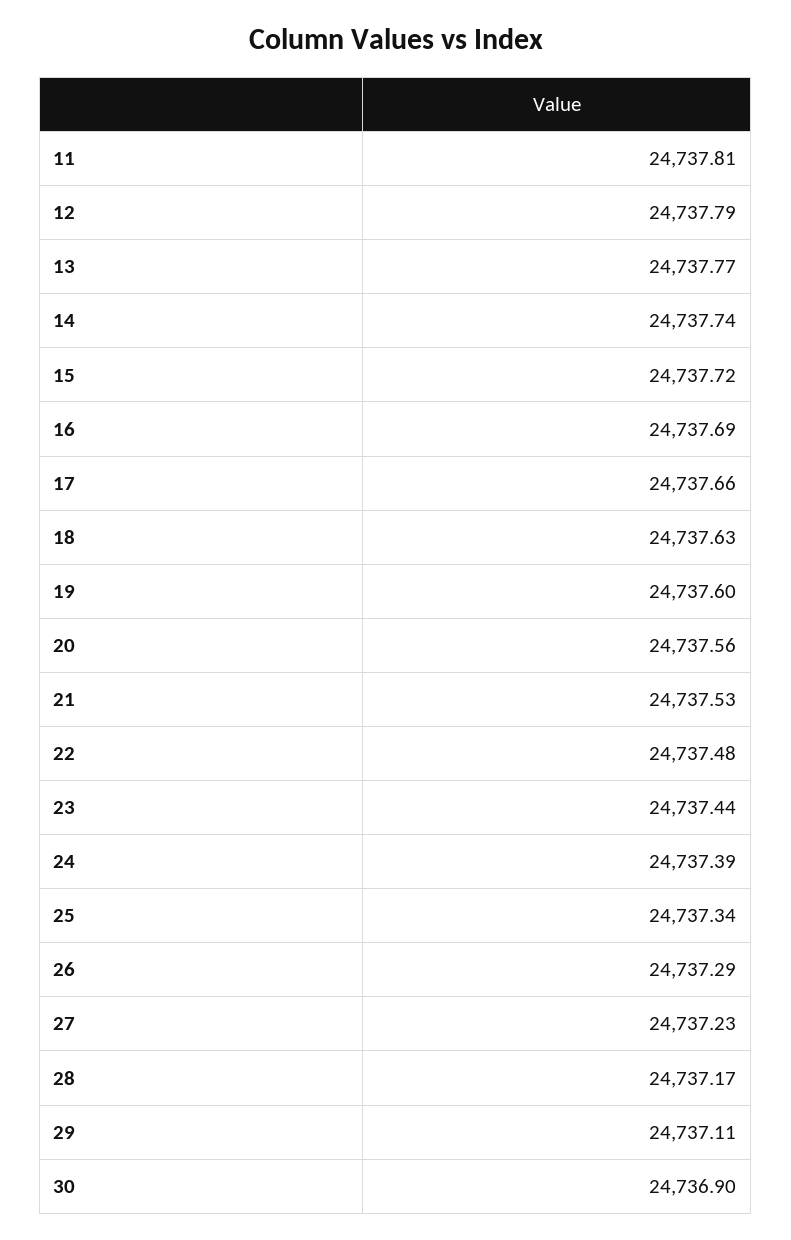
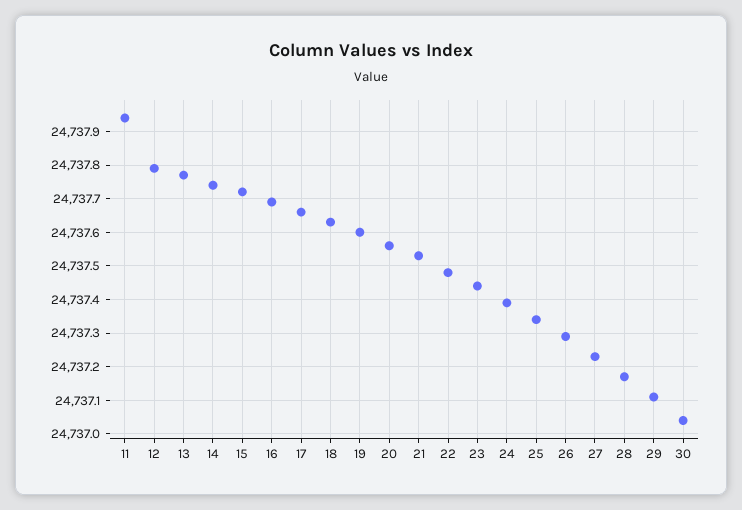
11: 24737.81 -> 24737.95
30: 24736.9 -> 24737.05

